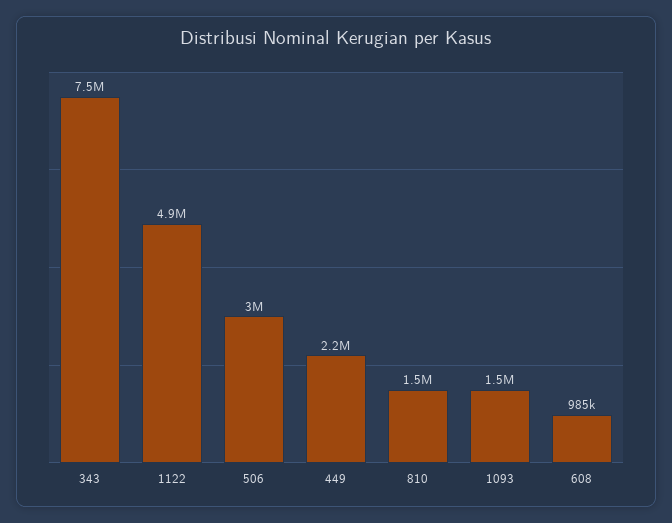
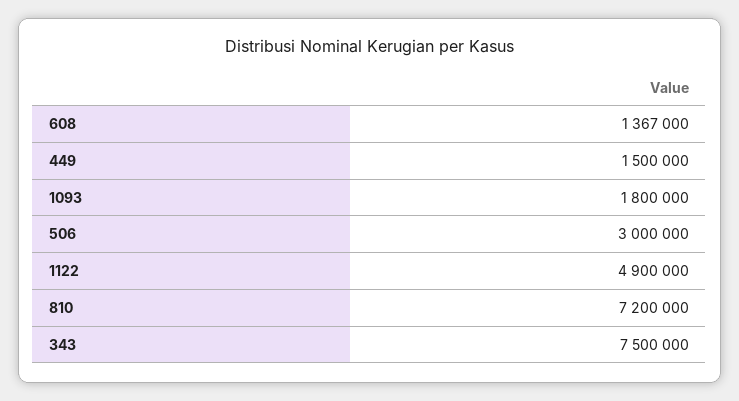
449: 2200000 -> 1500000
810: 1500000 -> 7200000
1093: 1500000 -> 1800000
608: 985000 -> 1367000

